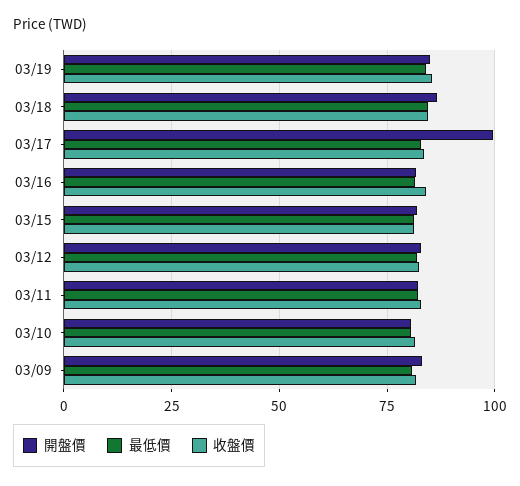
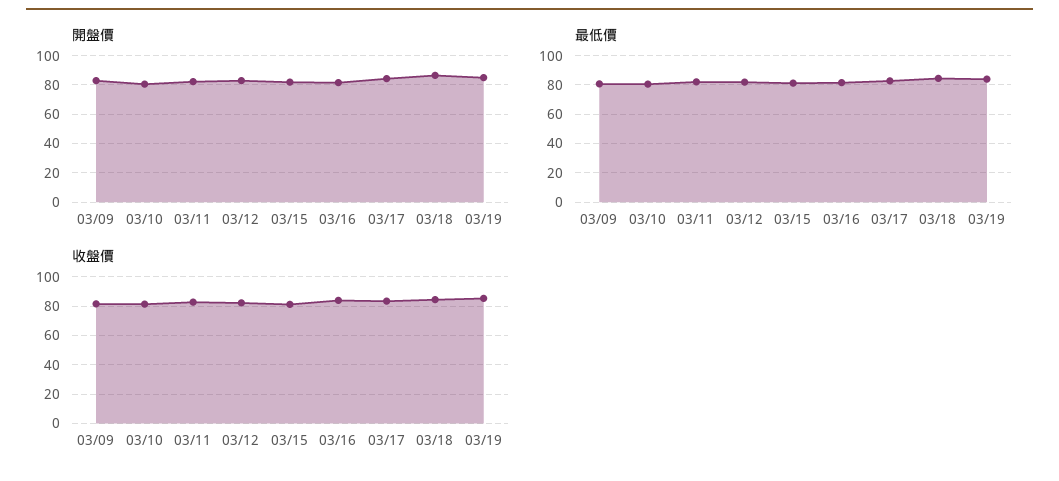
開盤價, 03/17: 100 -> 85

